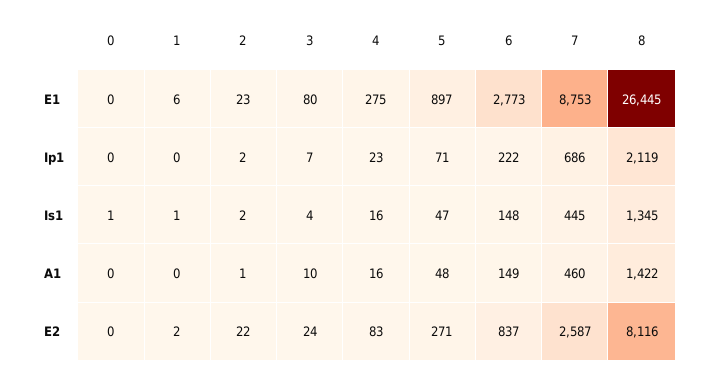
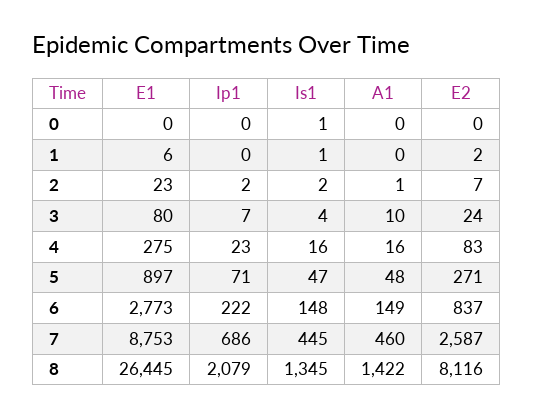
8, Ip1: 2119 -> 2079
2, E2: 22 -> 7

